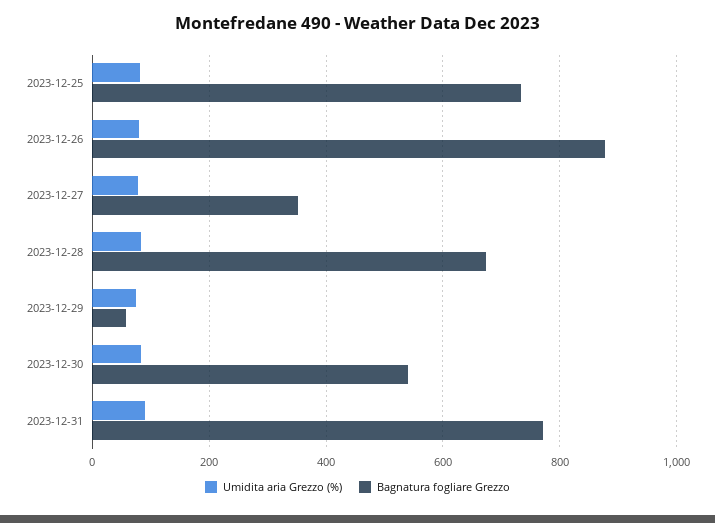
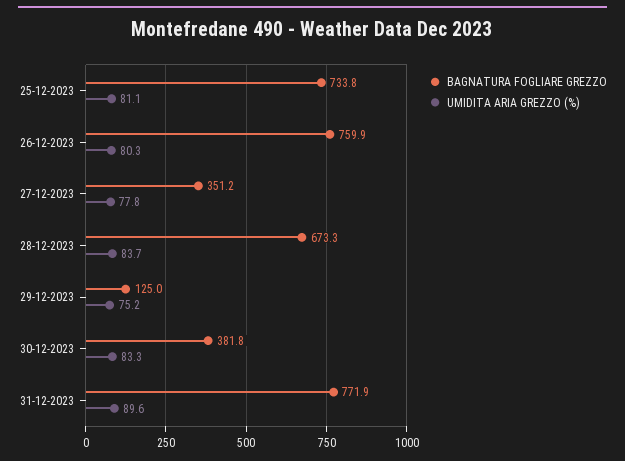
Bagnatura fogliare Grezzo, 2023-12-26: 880 -> 759.9
Bagnatura fogliare Grezzo, 2023-12-29: 60 -> 125
Bagnatura fogliare Grezzo, 2023-12-30: 540 -> 381.8

